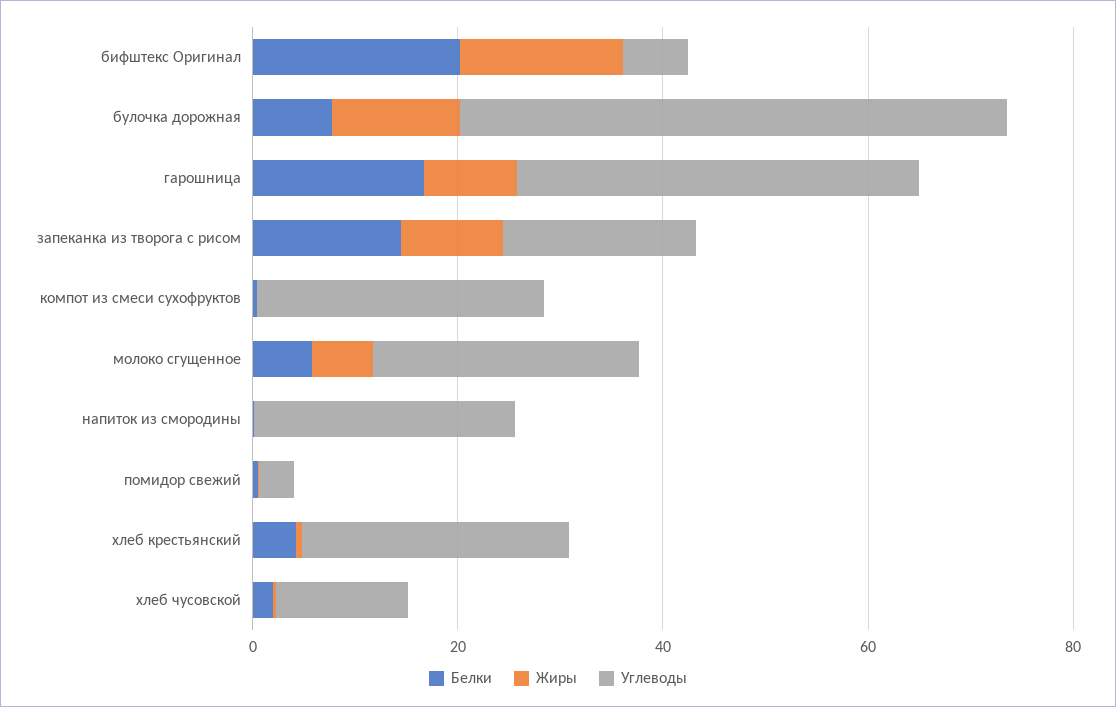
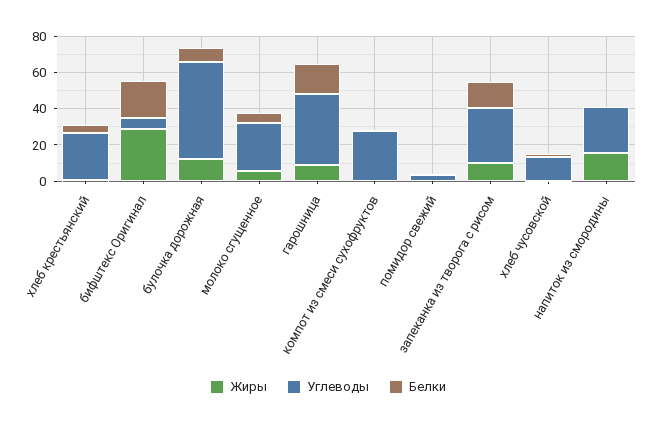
Жиры, бифштекс Оригинал: 15 -> 30
Углеводы, запеканка из творога с рисом: 20 -> 30
Жиры, напиток из смородины: 0 -> 15

